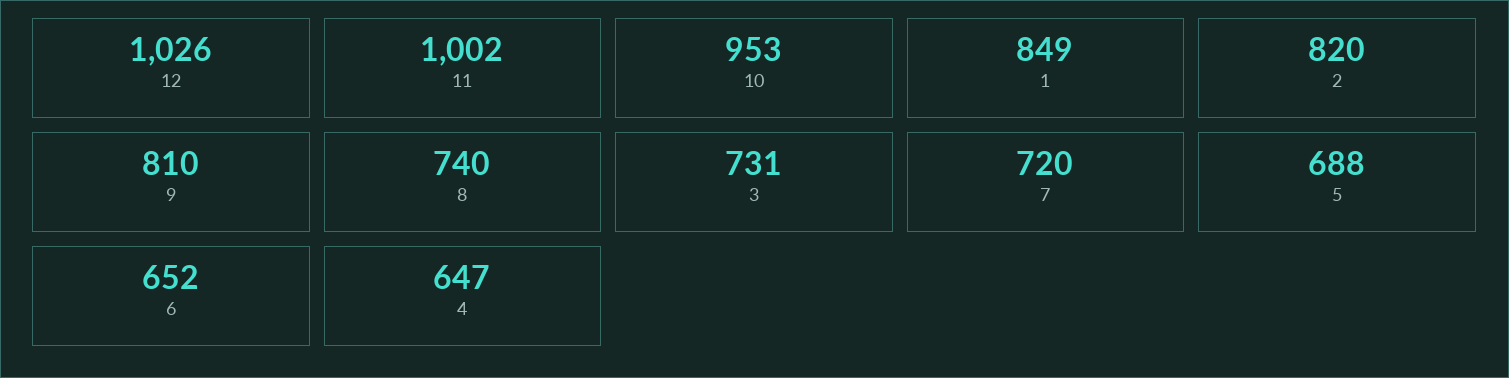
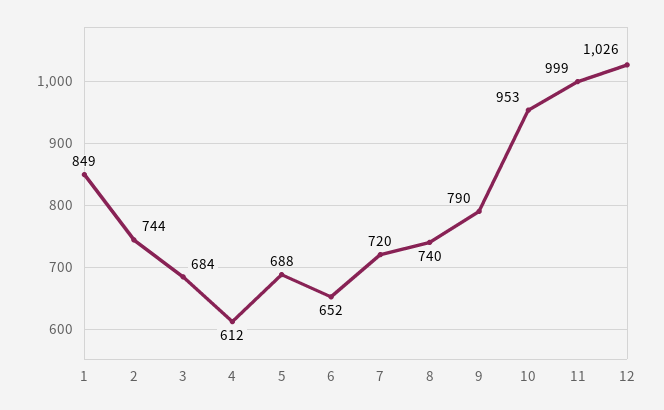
11: 1002 -> 999
2: 820 -> 744
9: 810 -> 790
3: 731 -> 684
4: 647 -> 612

